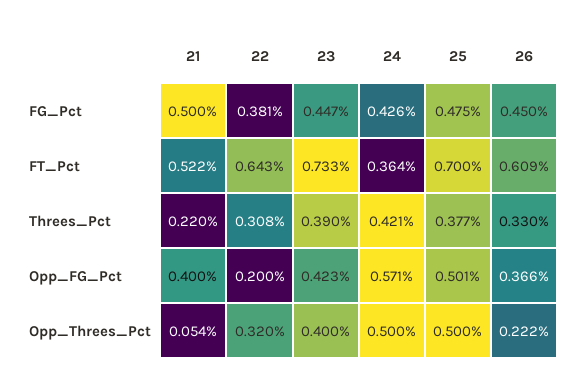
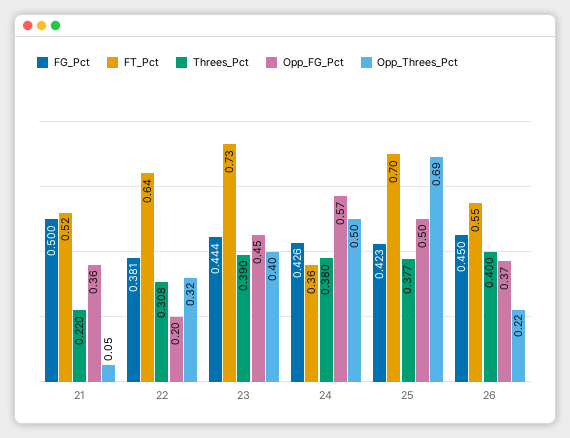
FG_Pct, 23: 0.447 -> 0.444
FG_Pct, 25: 0.475 -> 0.423
FT_Pct, 26: 0.609 -> 0.55
Threes_Pct, 24: 0.421 -> 0.38
Threes_Pct, 26: 0.33 -> 0.4
Opp_FG_Pct, 21: 0.4 -> 0.36
Opp_FG_Pct, 23: 0.423 -> 0.45
Opp_Threes_Pct, 25: 0.5 -> 0.69

